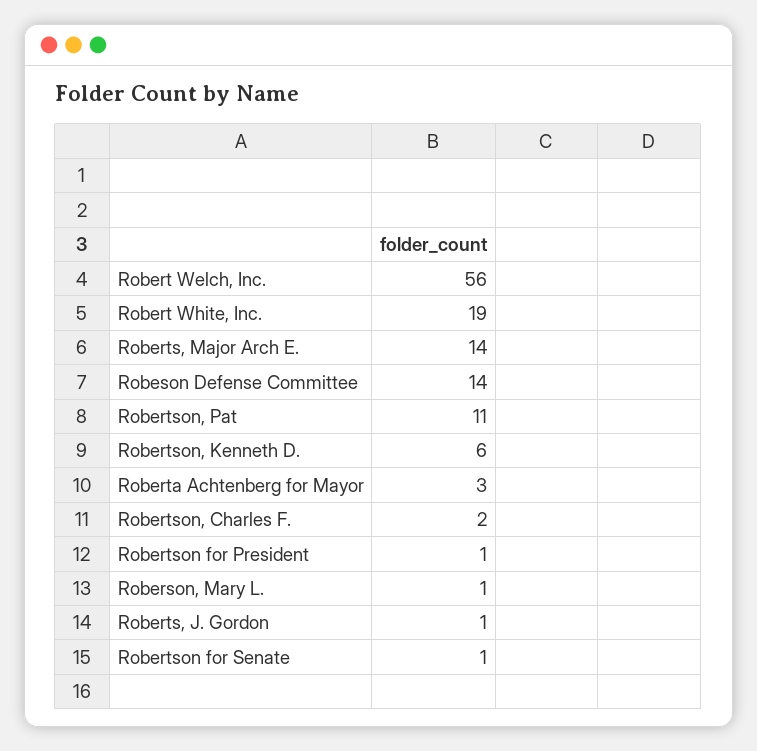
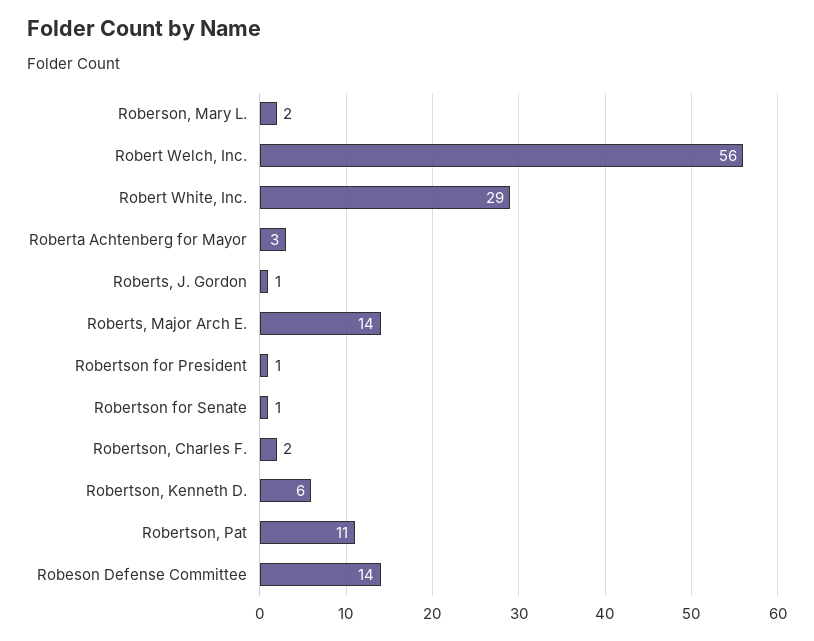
Robert White, Inc.: 19 -> 29
Roberson, Mary L.: 1 -> 2

